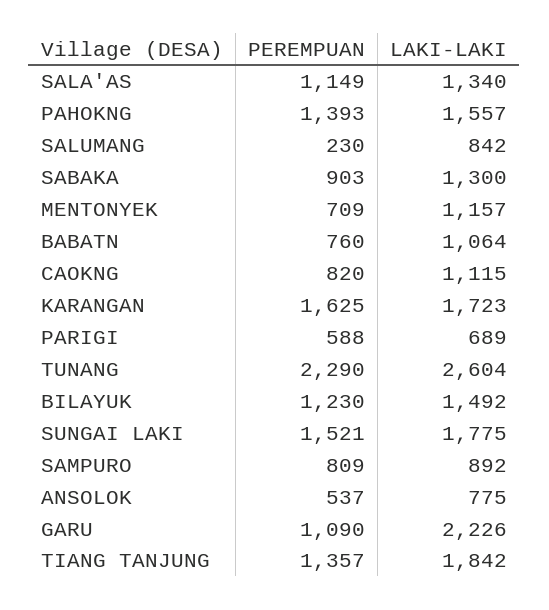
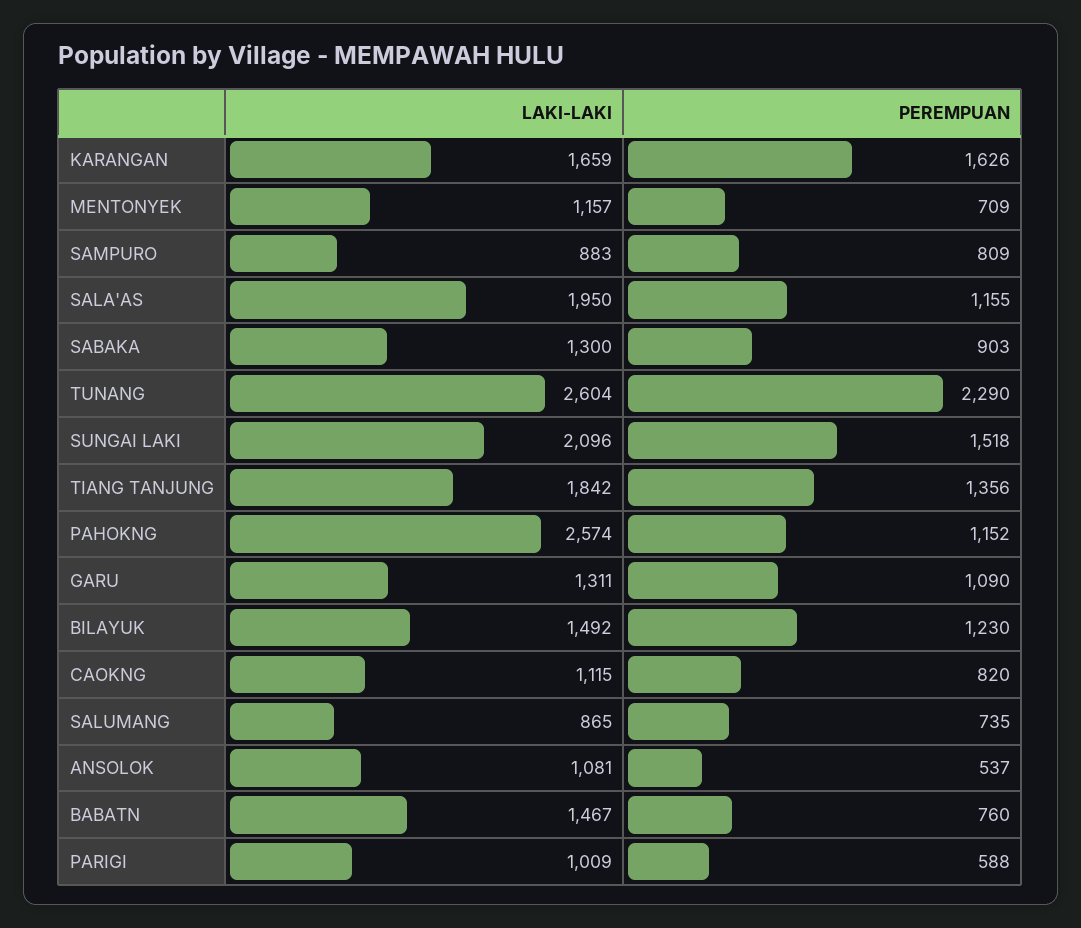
PEREMPUAN, SALA'AS: 1149 -> 1155
LAKI-LAKI, SALA'AS: 1340 -> 1950
PEREMPUAN, PAHOKNG: 1393 -> 1152
LAKI-LAKI, PAHOKNG: 1557 -> 2574
PEREMPUAN, SALUMANG: 230 -> 735
LAKI-LAKI, SALUMANG: 842 -> 865
LAKI-LAKI, BABATN: 1064 -> 1467
PEREMPUAN, KARANGAN: 1625 -> 1626
LAKI-LAKI, KARANGAN: 1723 -> 1659
LAKI-LAKI, PARIGI: 689 -> 1009
PEREMPUAN, SUNGAI LAKI: 1521 -> 1518
LAKI-LAKI, SUNGAI LAKI: 1775 -> 2096
LAKI-LAKI, SAMPURO: 892 -> 883
LAKI-LAKI, ANSOLOK: 775 -> 1081
LAKI-LAKI, GARU: 2226 -> 1311
PEREMPUAN, TIANG TANJUNG: 1357 -> 1356

